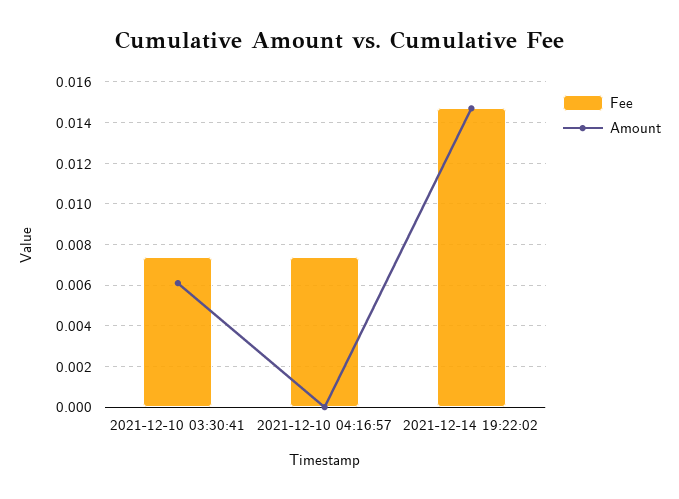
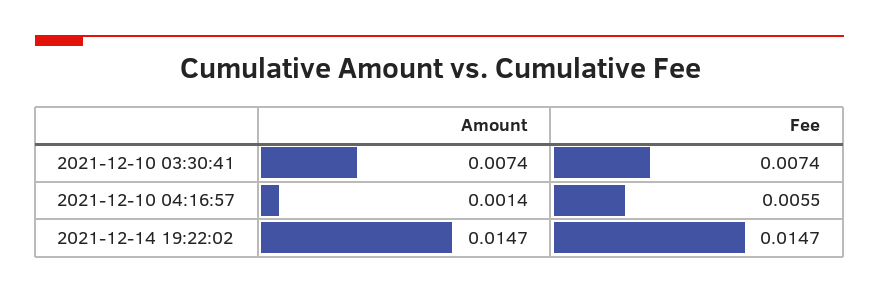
Amount, 2021-12-10 03:30:41: 0.006 -> 0.0074
Fee, 2021-12-10 04:16:57: 0.0075 -> 0.0055
Amount, 2021-12-10 04:16:57: 0 -> 0.0014

